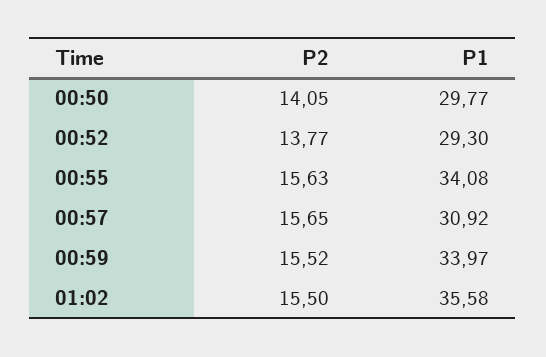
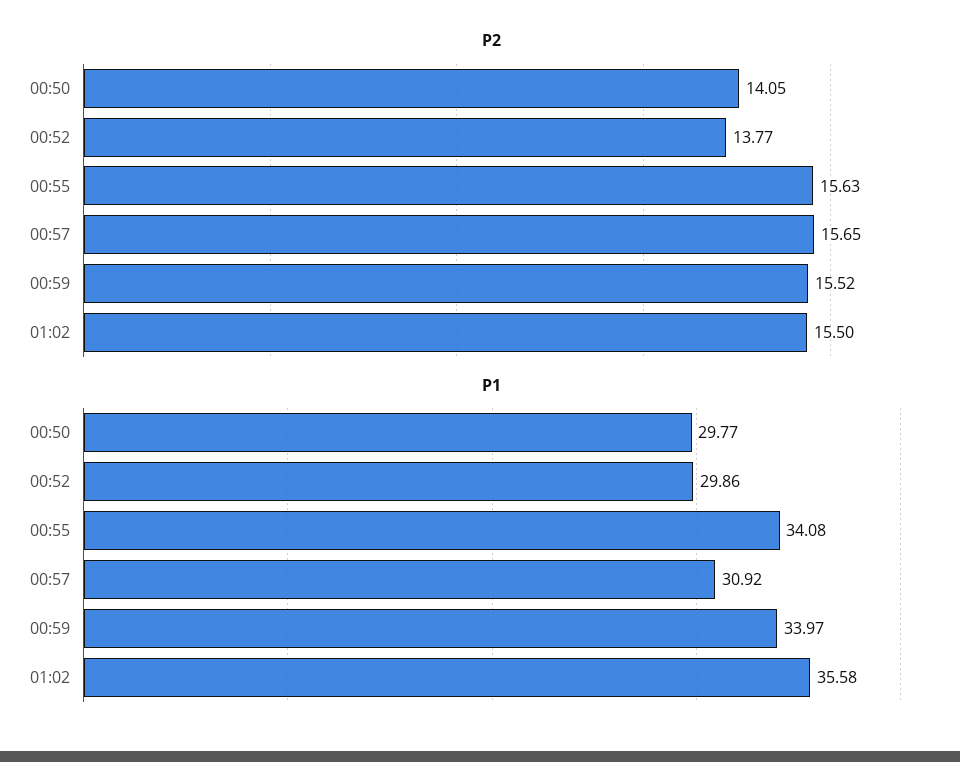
P1, 00:52: 29.3 -> 29.86

